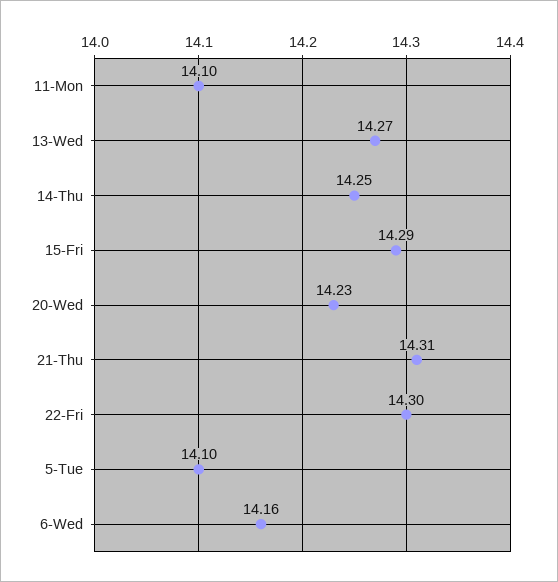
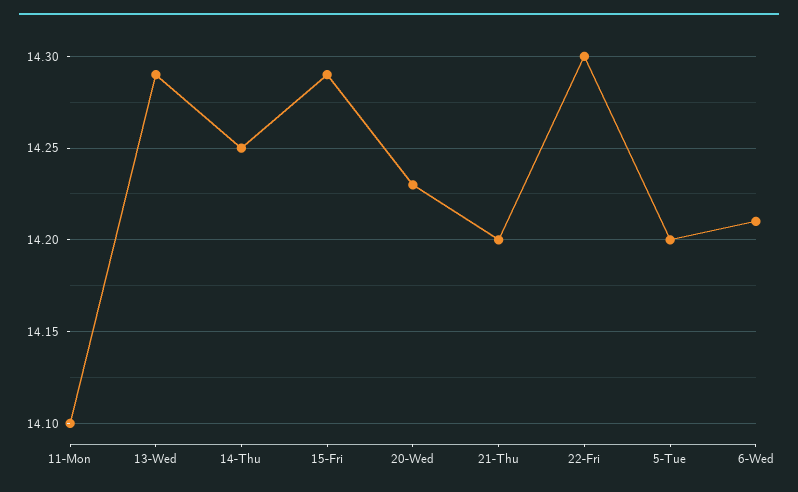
13-Wed: 14.27 -> 14.29
21-Thu: 14.31 -> 14.2
5-Tue: 14.1 -> 14.2
6-Wed: 14.16 -> 14.21

